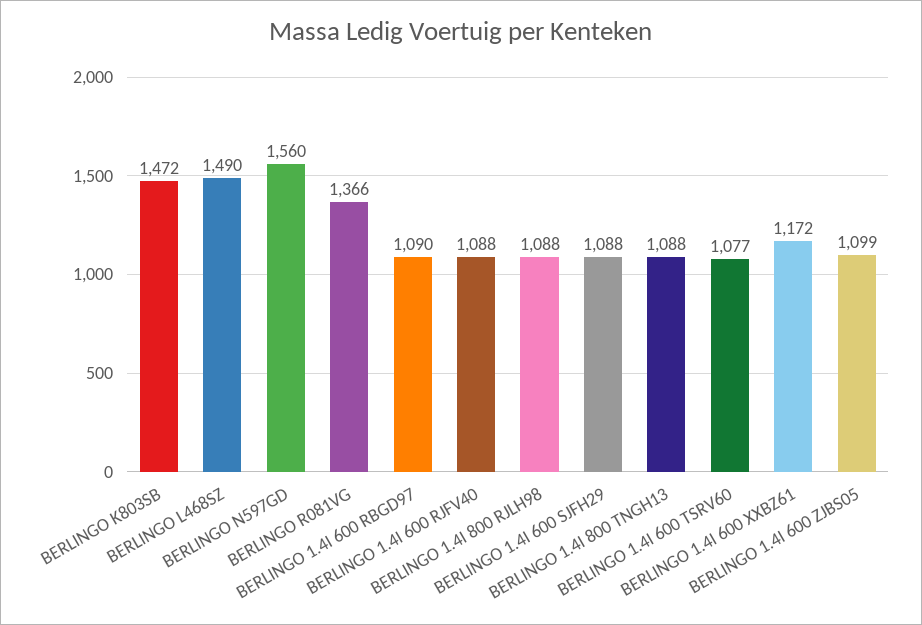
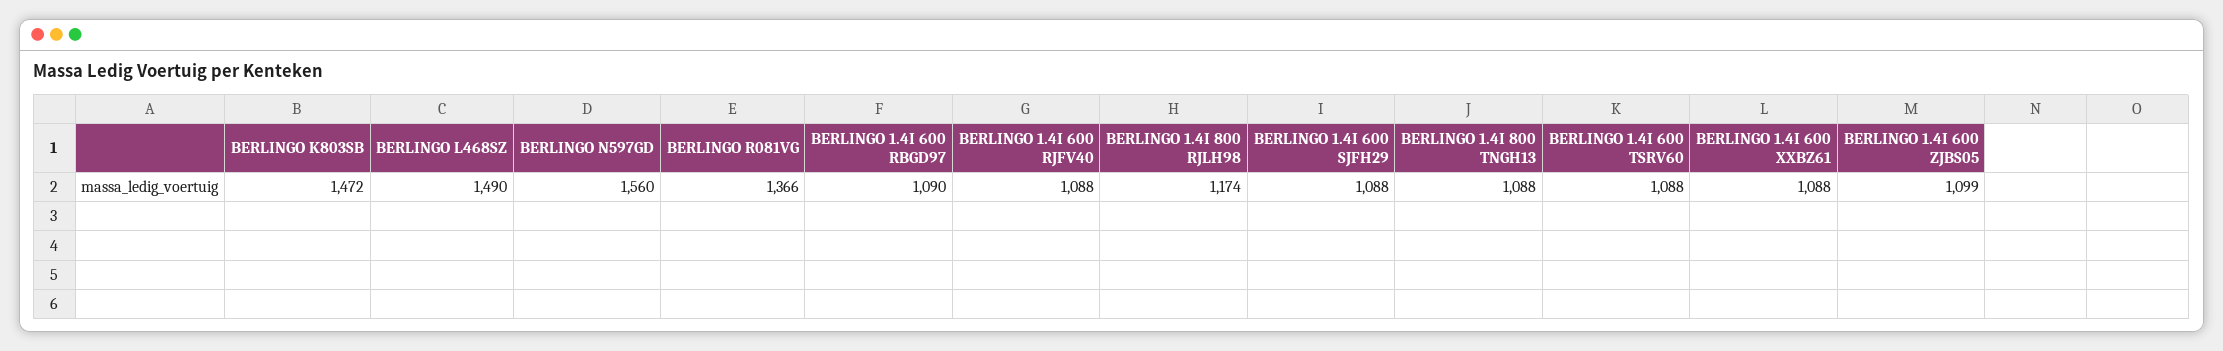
BERLINGO 1.4I 800 RJLH98: 1088 -> 1174
BERLINGO 1.4I 600 TSRV60: 1077 -> 1088
BERLINGO 1.4I 600 XXBZ61: 1172 -> 1088

